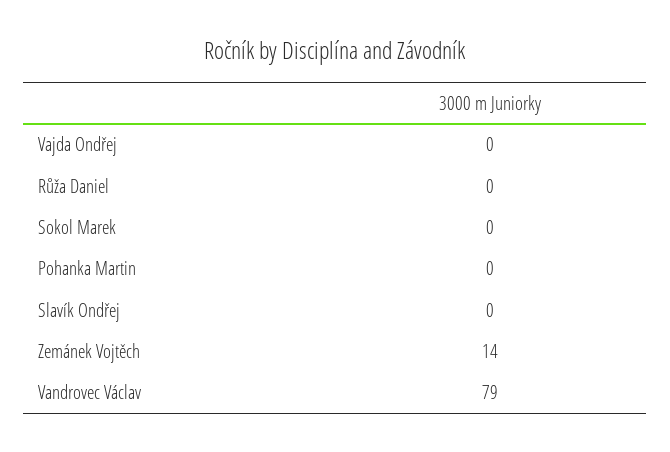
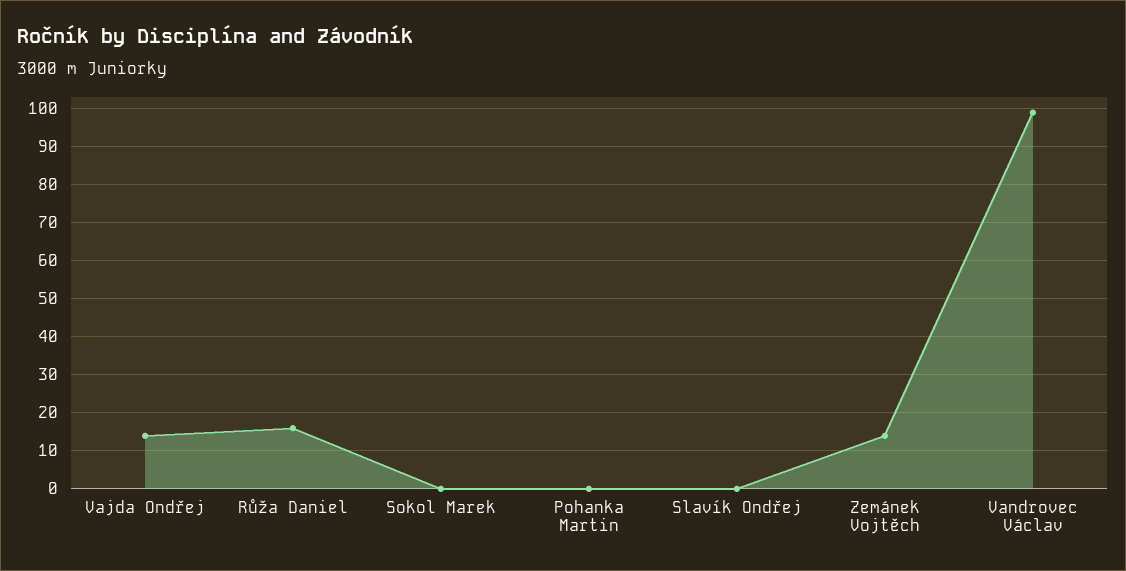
Vajda Ondřej: 0 -> 15
Růža Daniel: 0 -> 15
Vandrovec Václav: 79 -> 100

